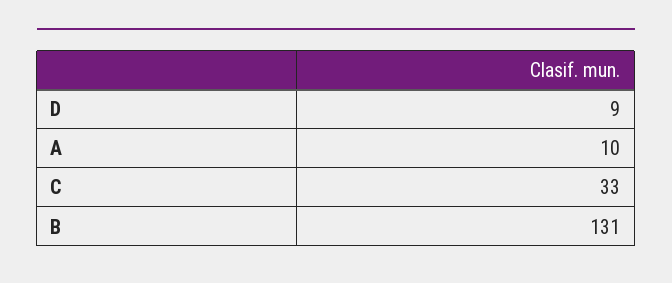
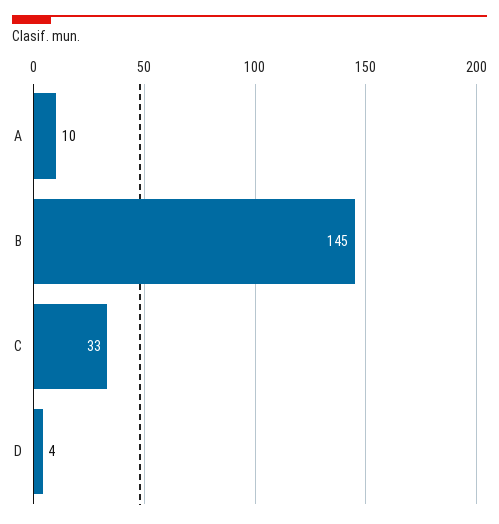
D: 9 -> 4
B: 131 -> 145

